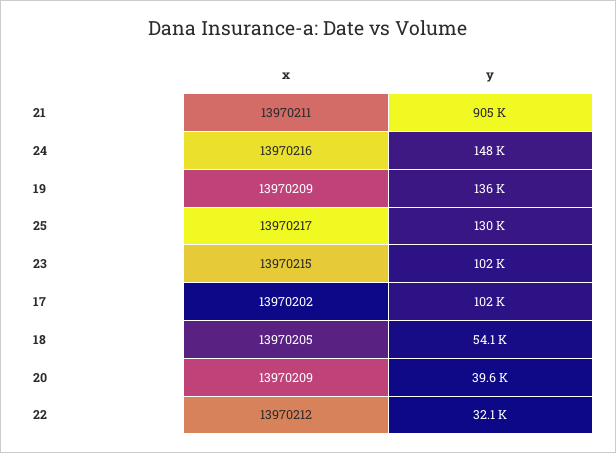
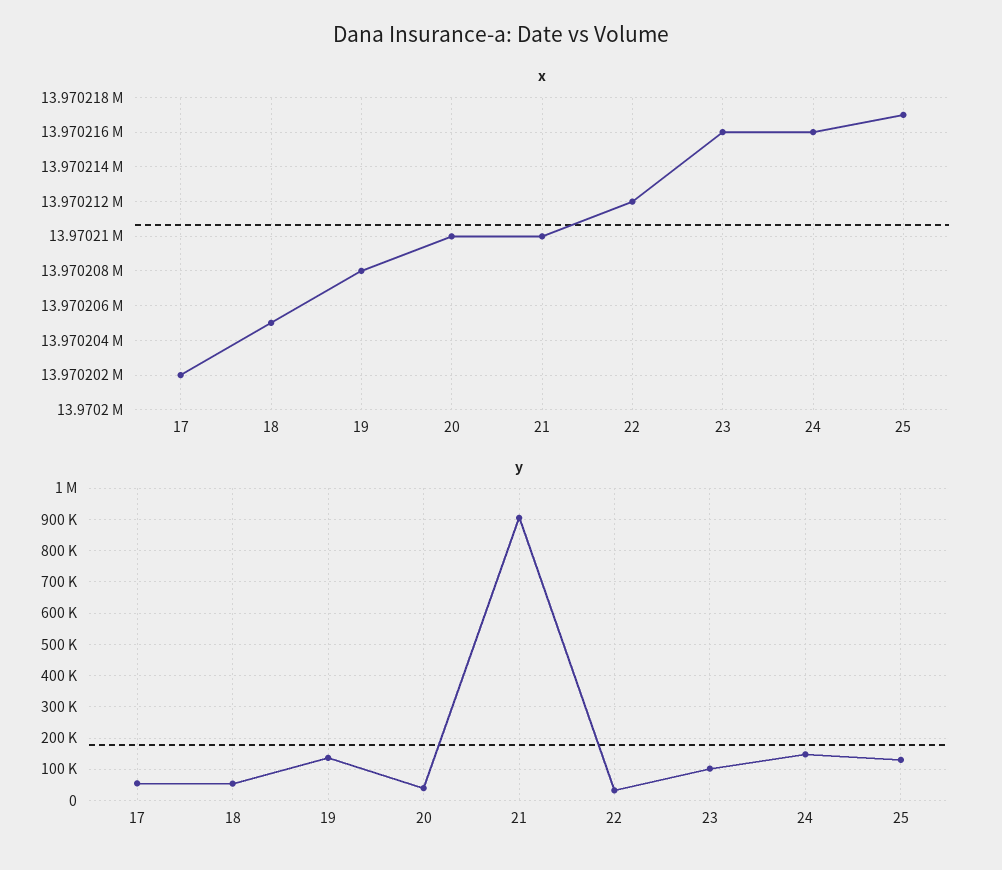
x, 21: 13970211 -> 13970210
x, 19: 13970209 -> 13970208
x, 23: 13970215 -> 13970216
y, 17: 102000 -> 60000
x, 20: 13970209 -> 13970210

